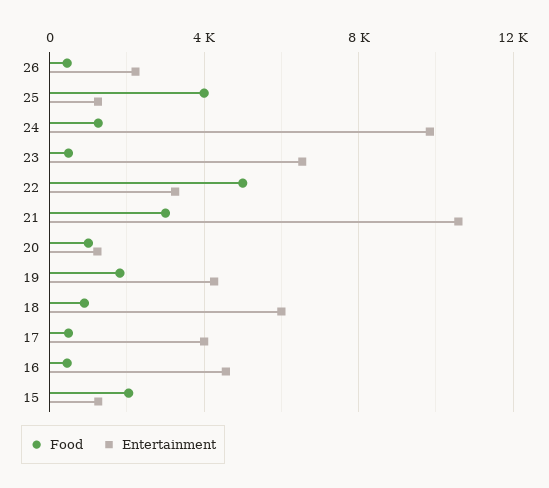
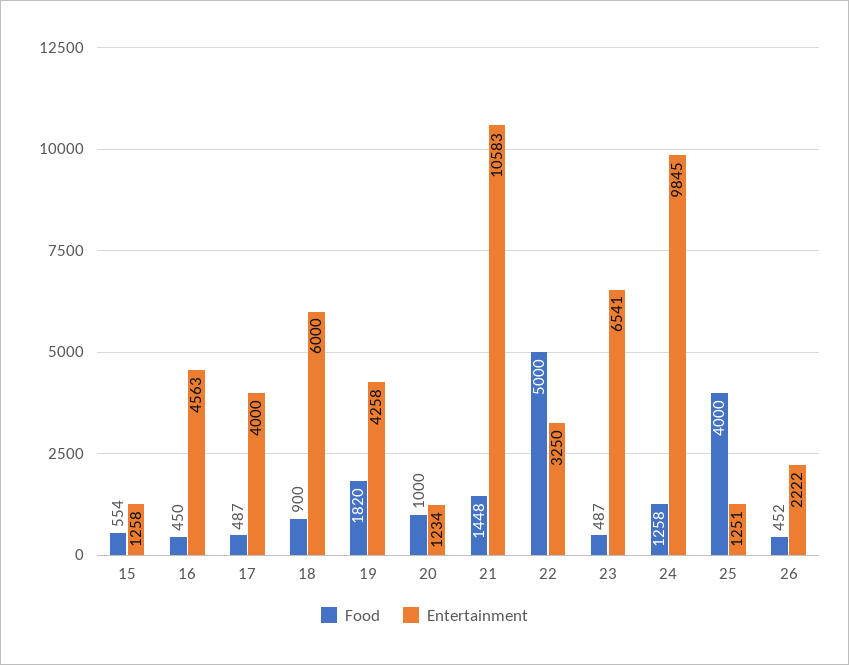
Food, 21: 3000 -> 1448
Food, 15: 2000 -> 554

